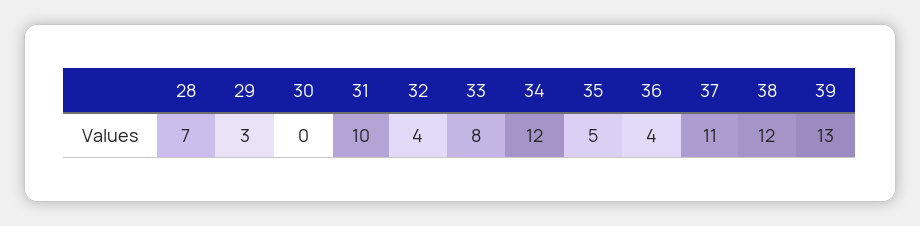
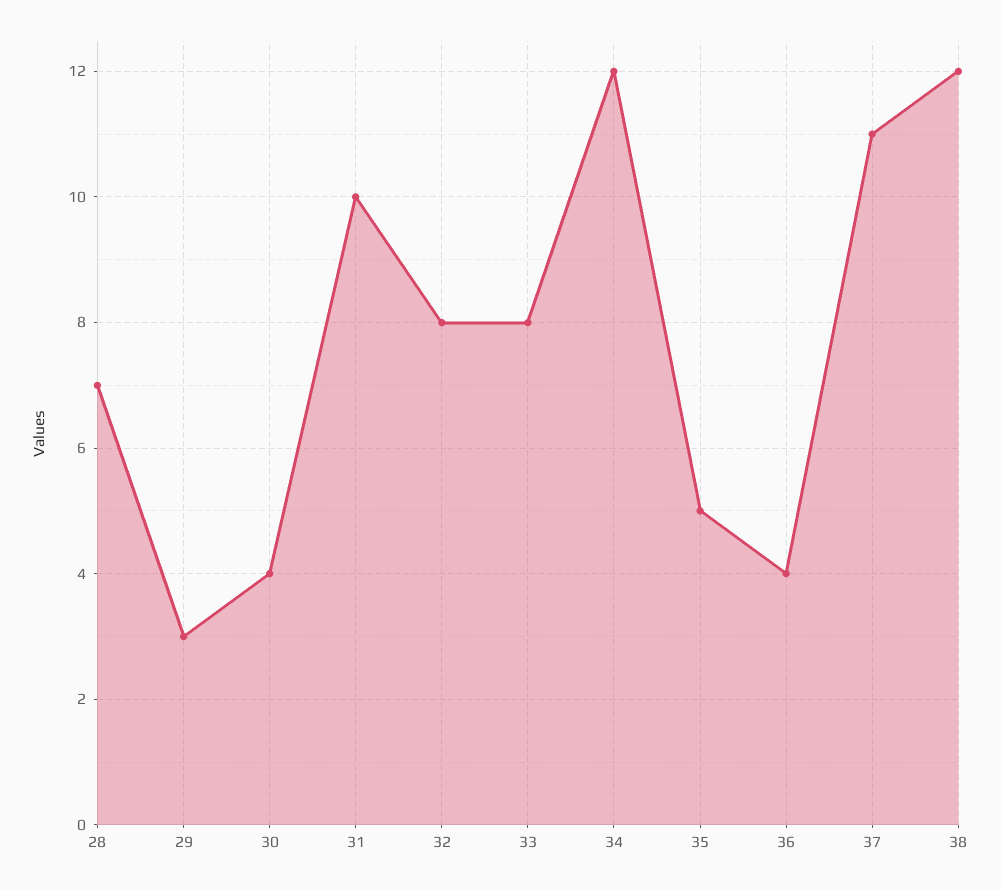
30: 0 -> 4
32: 4 -> 8
39: 13 -> none

